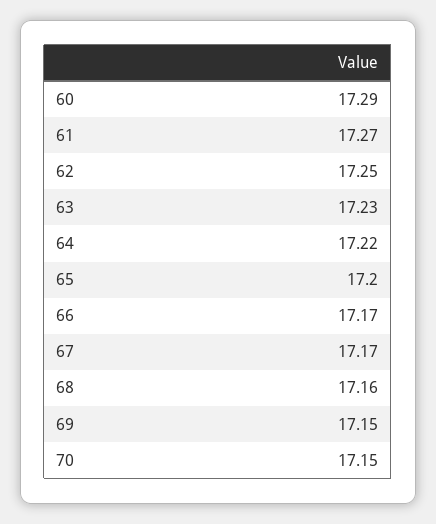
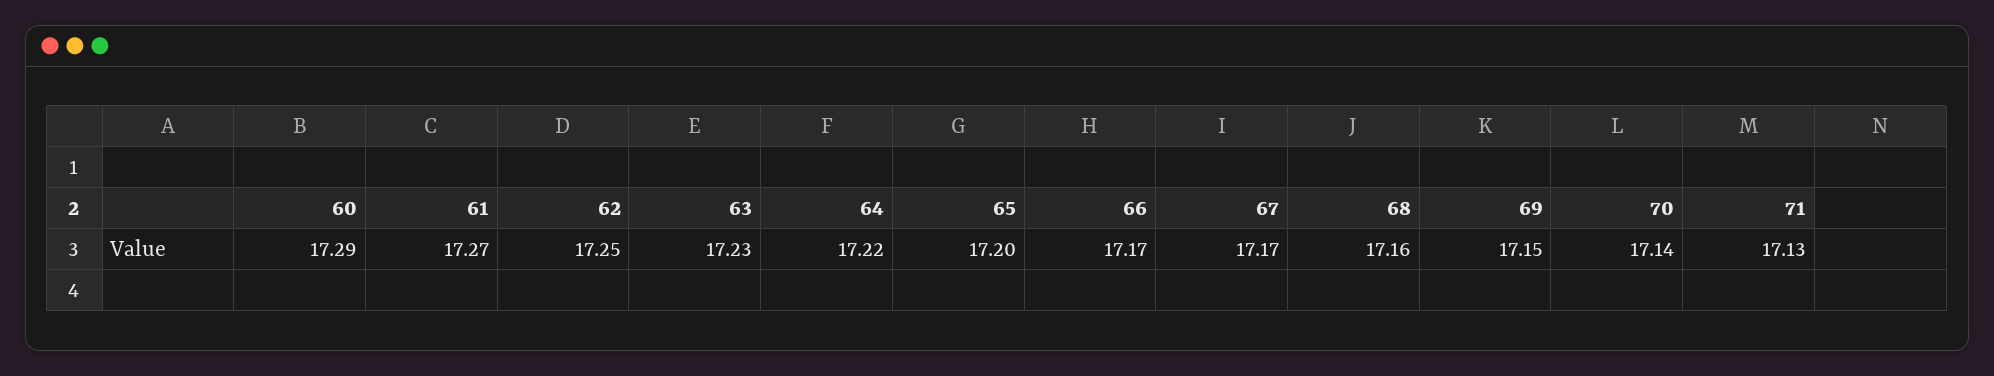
70: 17.15 -> 17.14
71: none -> 17.13

